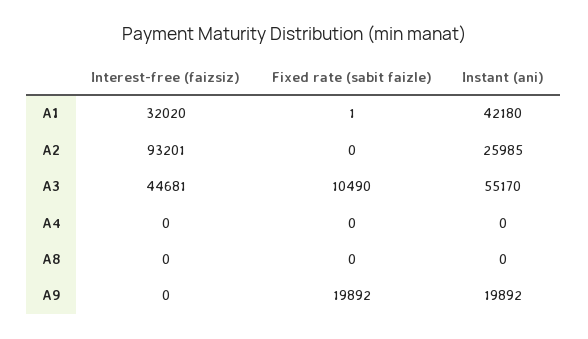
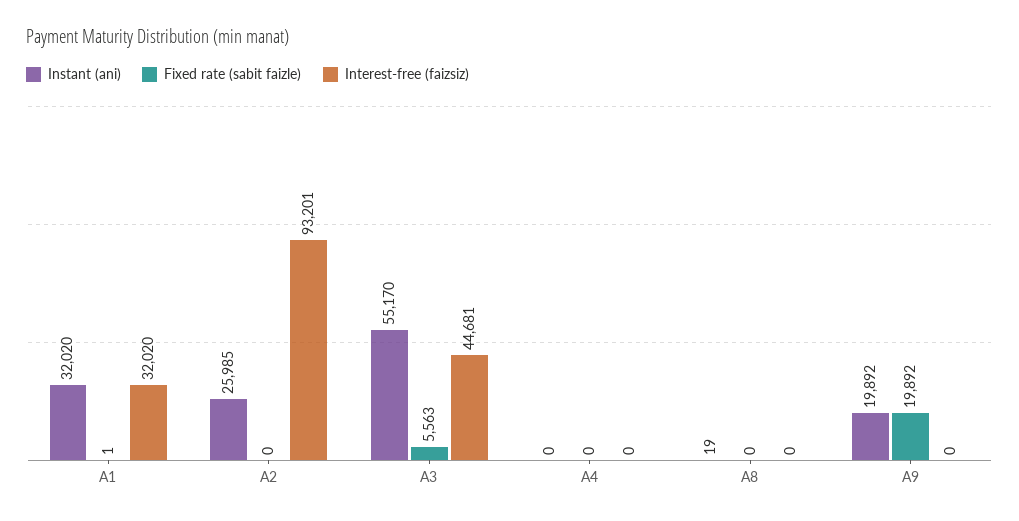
Instant (ani), A1: 42180 -> 32020
Fixed rate (sabit faizle), A3: 10490 -> 5563
Instant (ani), A8: 0 -> 19

